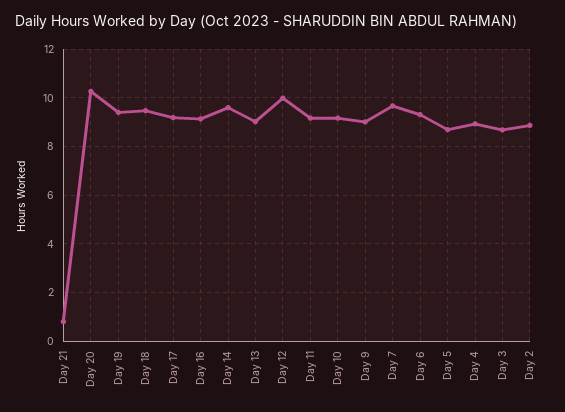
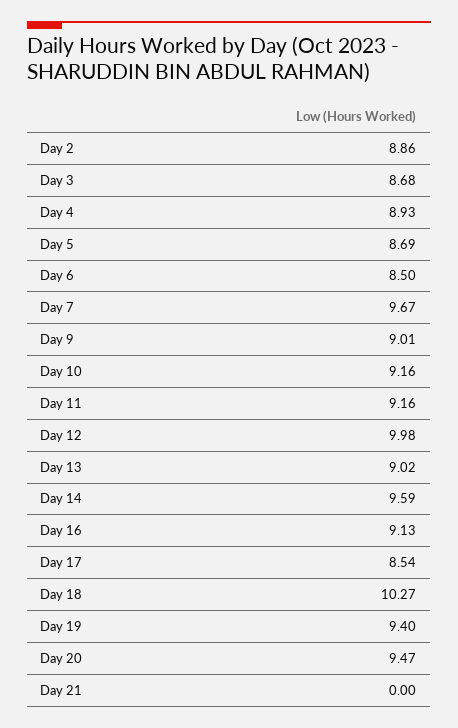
Day 21: 0.75 -> 0
Day 20: 10.25 -> 9.47
Day 18: 9.5 -> 10.27
Day 17: 9.25 -> 8.54
Day 6: 9.25 -> 8.5

